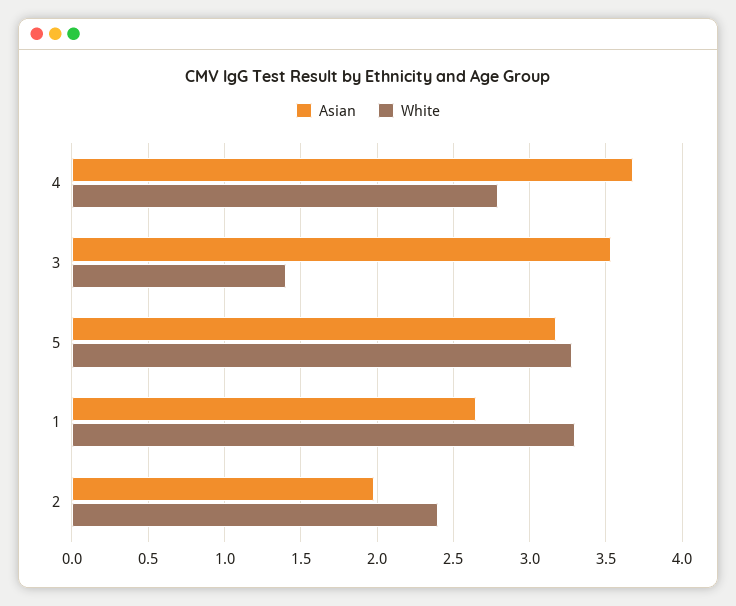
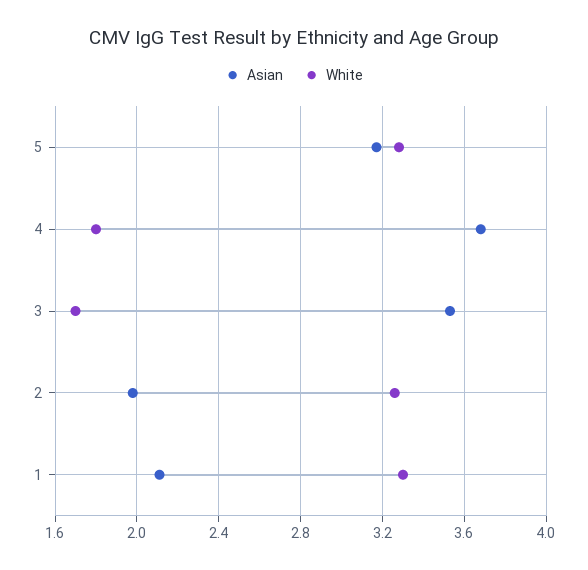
White, 4: 2.8 -> 1.8
White, 3: 1.4 -> 1.7
Asian, 1: 2.65 -> 2.1
White, 2: 2.4 -> 3.25

